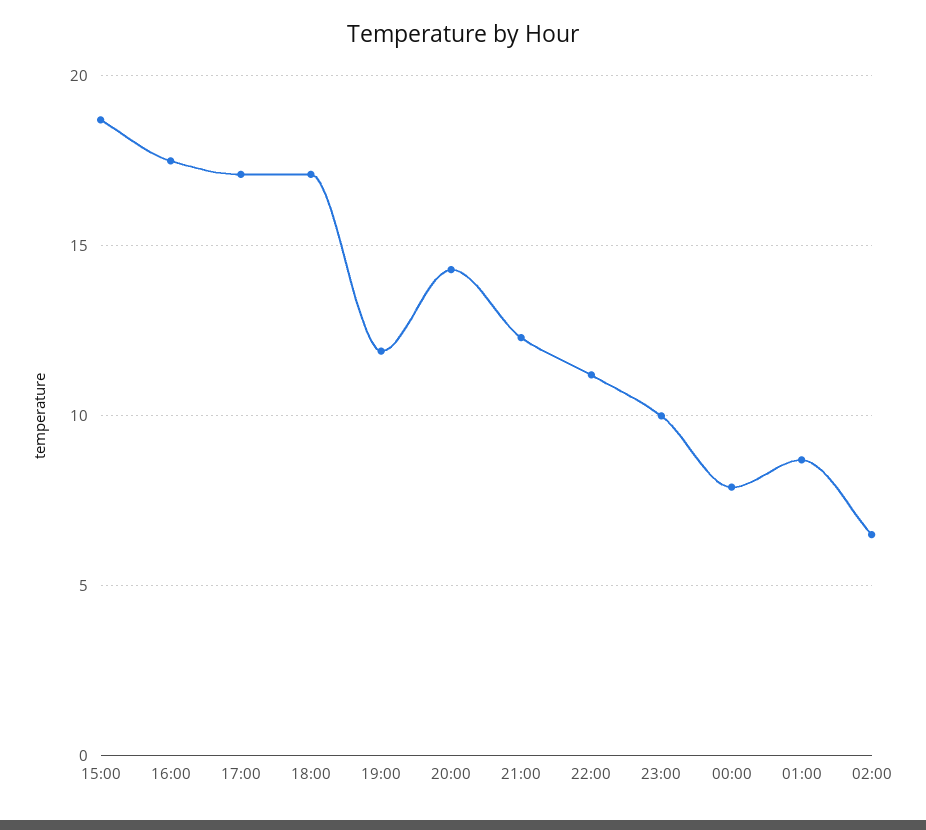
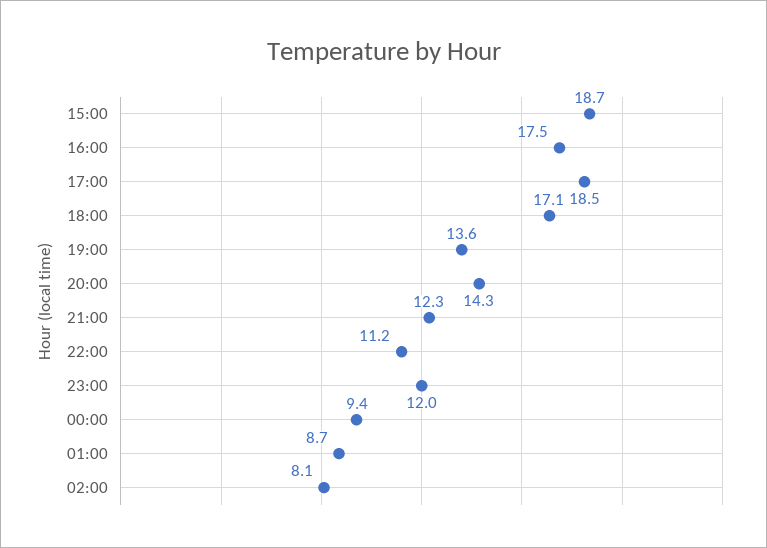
17:00: 17 -> 18.5
19:00: 12 -> 13.6
23:00: 10 -> 12
00:00: 8 -> 9.4
02:00: 6.5 -> 8.1

